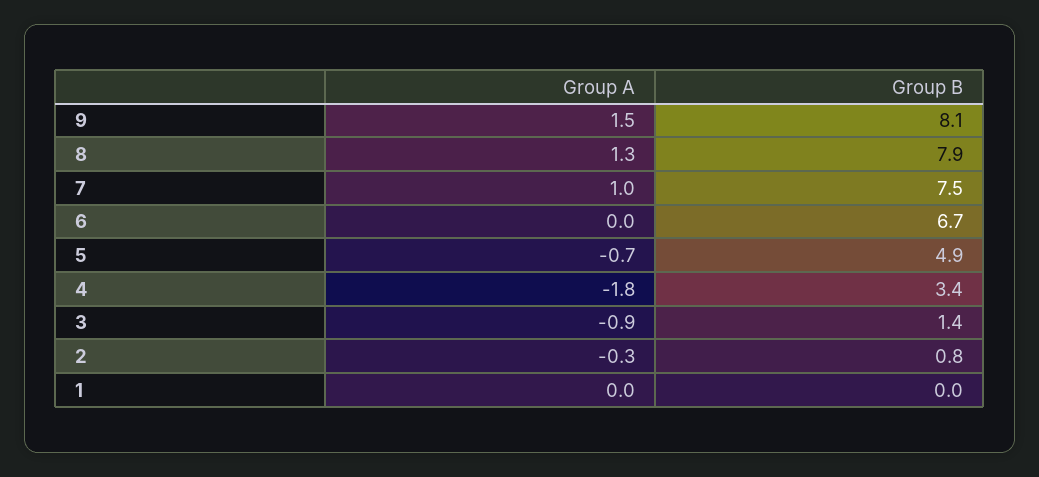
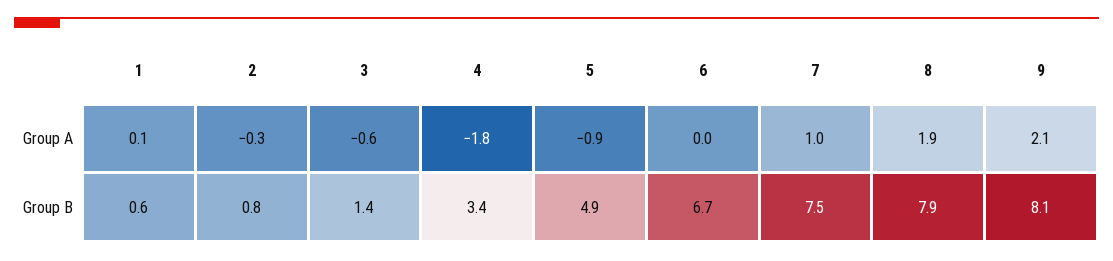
Group A, 9: 1.5 -> 2.1
Group A, 8: 1.3 -> 1.9
Group A, 5: -0.7 -> -0.9
Group A, 3: -0.9 -> -0.6
Group A, 1: 0 -> 0.1
Group B, 1: 0 -> 0.6

